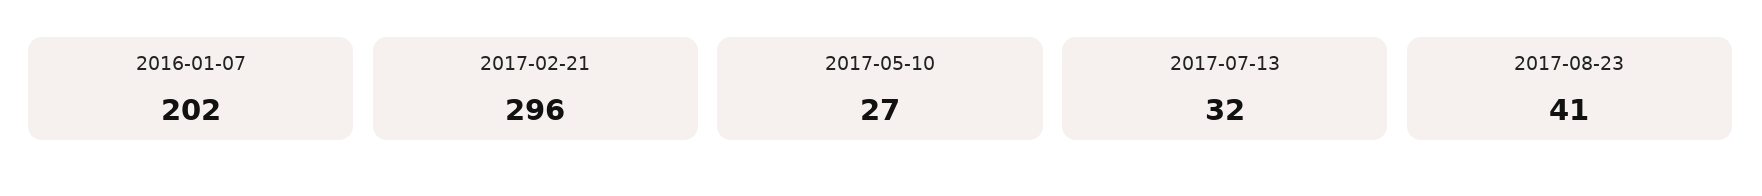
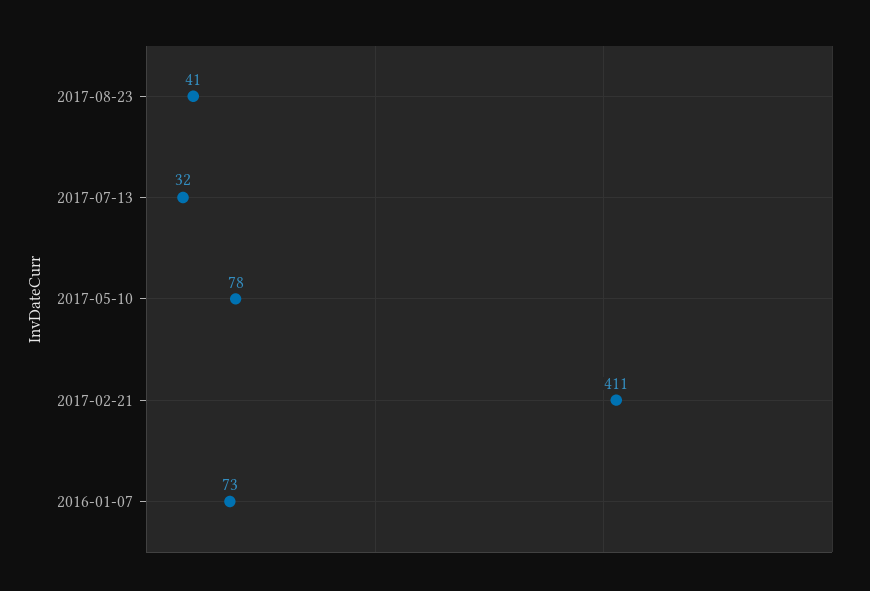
2016-01-07: 202 -> 73
2017-02-21: 296 -> 411
2017-05-10: 27 -> 78

